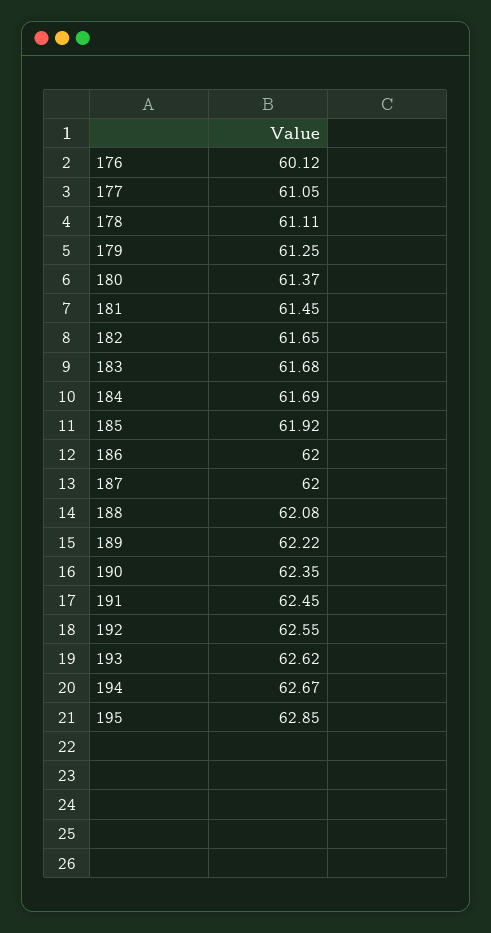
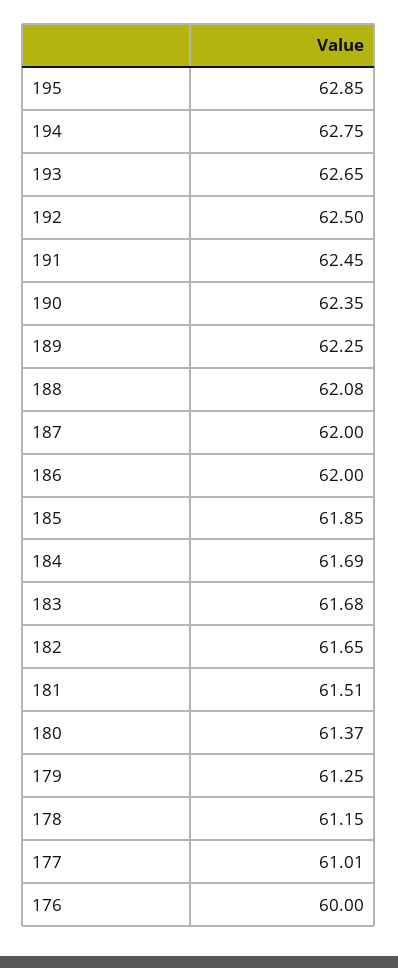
176: 60.12 -> 60
177: 61.05 -> 61.01
178: 61.11 -> 61.15
181: 61.45 -> 61.51
185: 61.92 -> 61.85
189: 62.22 -> 62.25
192: 62.55 -> 62.5
193: 62.62 -> 62.65
194: 62.67 -> 62.75

